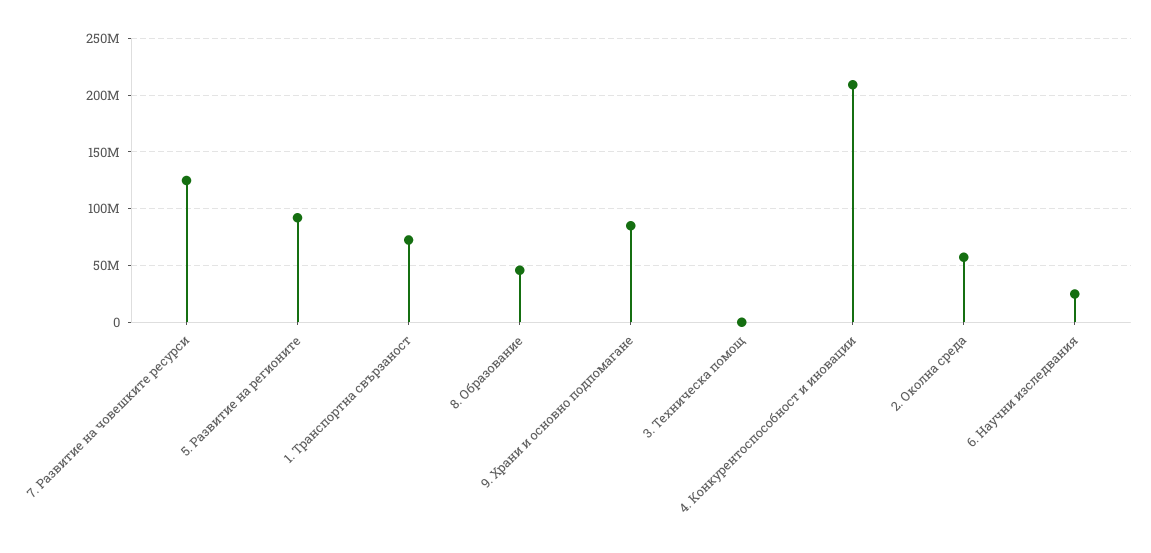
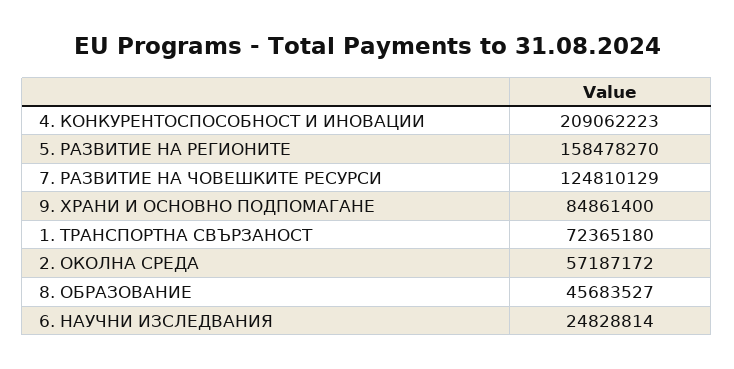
5. Развитие на регионите: 90000000 -> 158478270
3. Техническа помощ: 0 -> none

